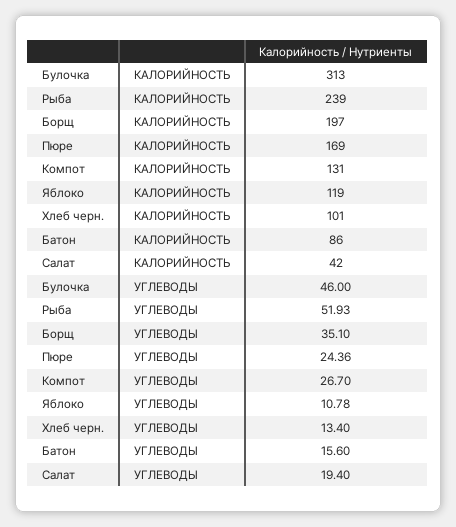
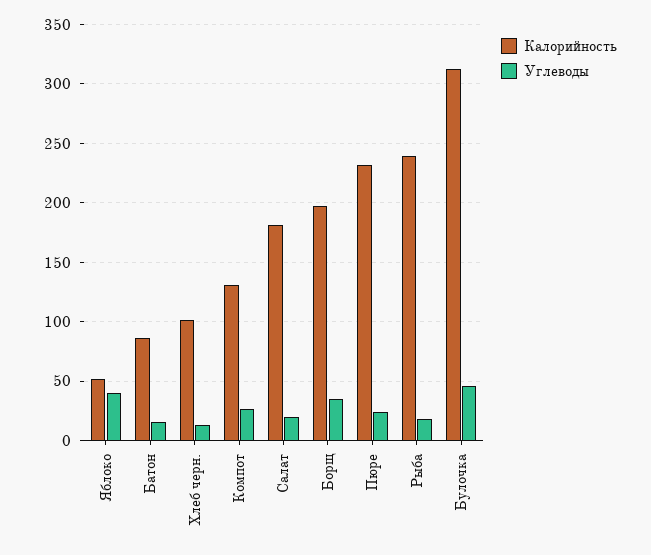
КАЛОРИЙНОСТЬ, Пюре: 169 -> 230
КАЛОРИЙНОСТЬ, Яблоко: 119 -> 50
КАЛОРИЙНОСТЬ, Салат: 42 -> 180
УГЛЕВОДЫ, Рыба: 51.93 -> 20
УГЛЕВОДЫ, Яблоко: 10.78 -> 40

